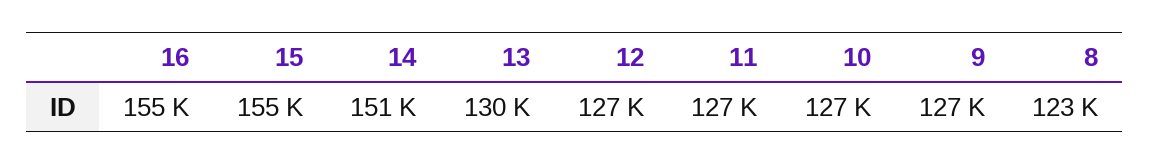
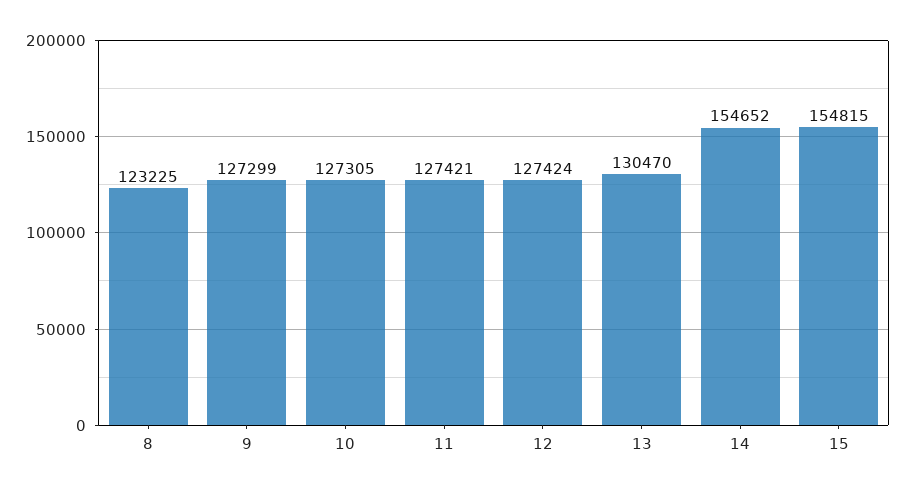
16: 155000 -> none
14: 151000 -> 154652

